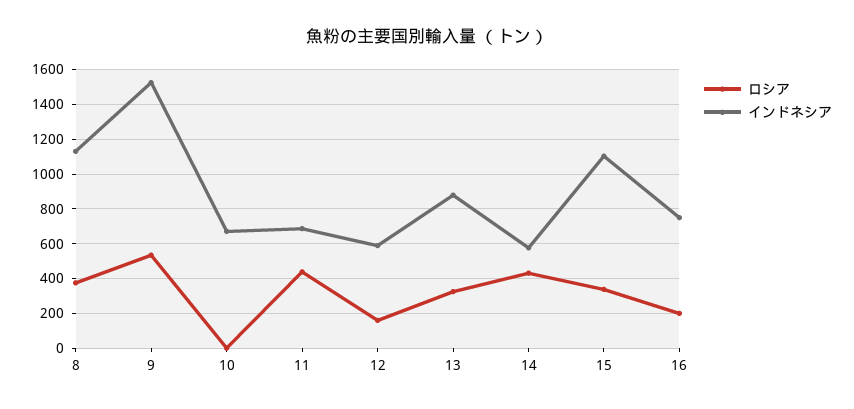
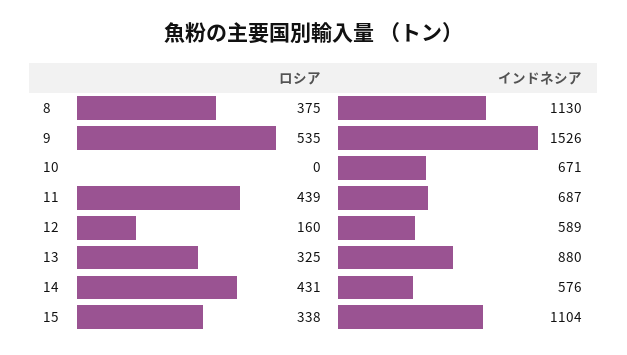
ロシア, 16: 200 -> none
インドネシア, 16: 750 -> none

